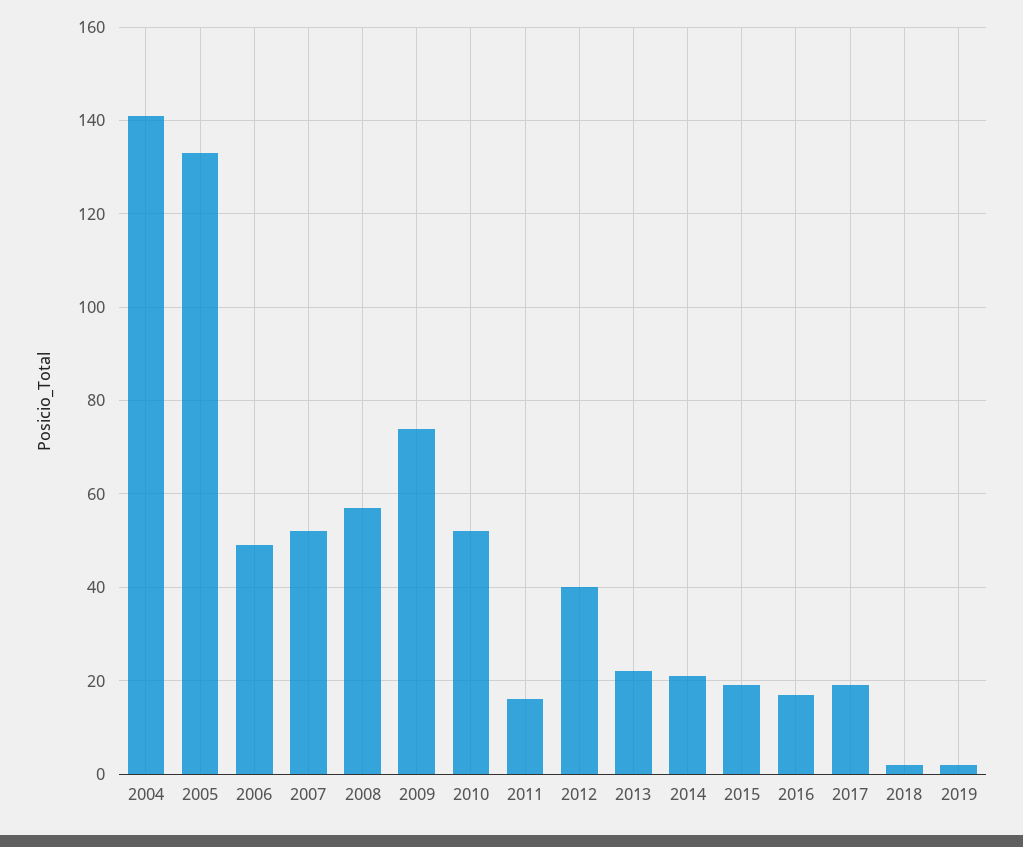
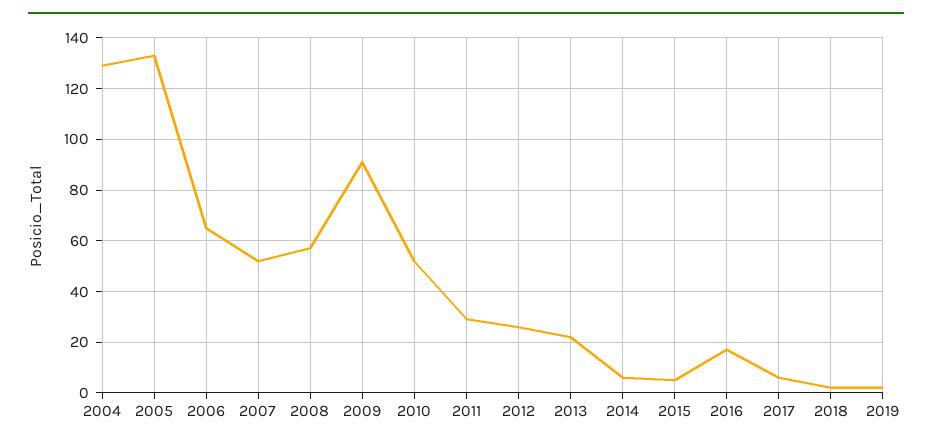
2004: 140 -> 130
2006: 50 -> 65
2009: 75 -> 90
2011: 15 -> 30
2012: 40 -> 25
2014: 20 -> 5
2015: 20 -> 5
2017: 20 -> 5

